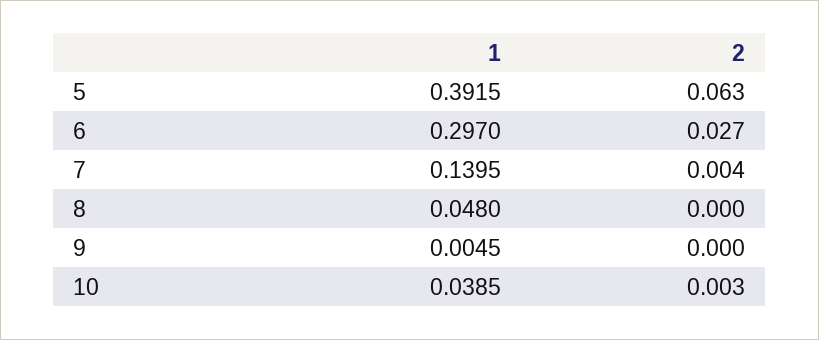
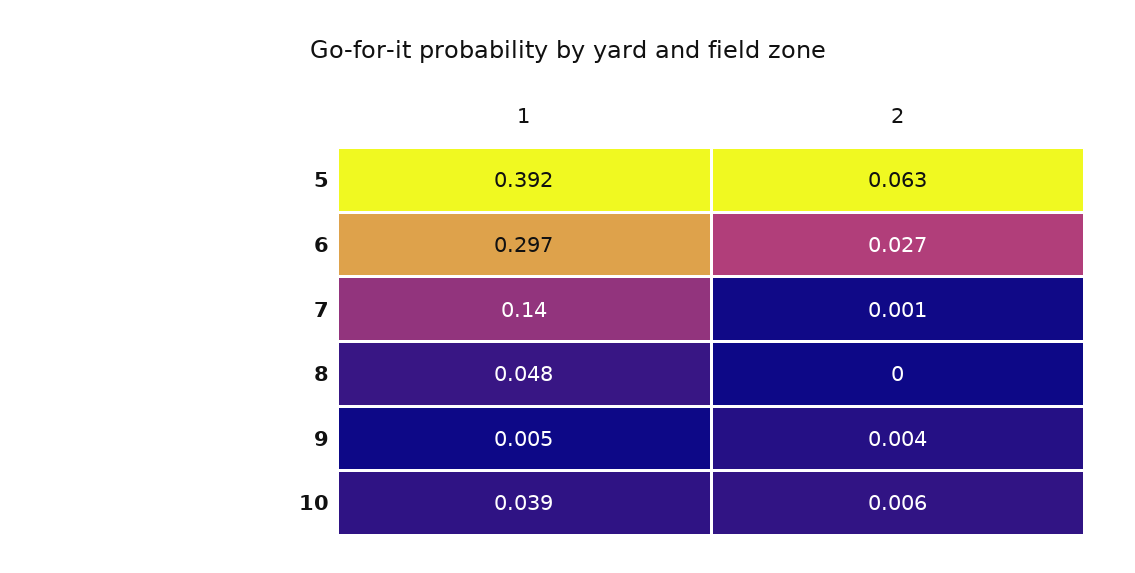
2, 7: 0.004 -> 0.001
2, 9: 0 -> 0.004
2, 10: 0.003 -> 0.006

